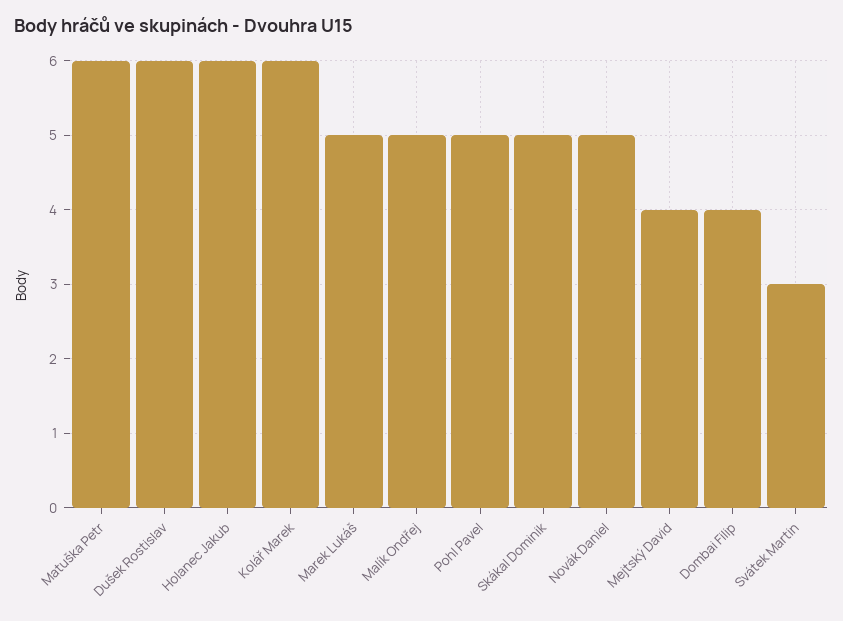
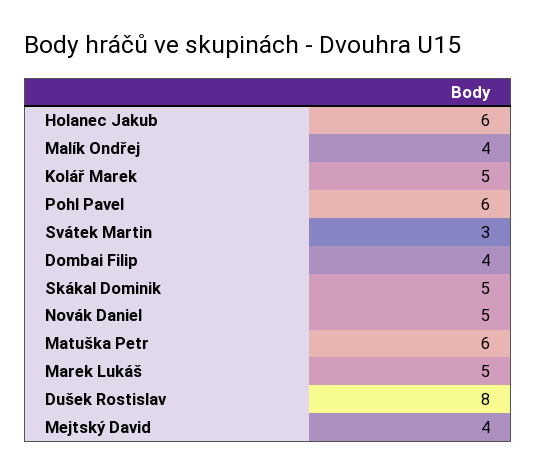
Dušek Rostislav: 6 -> 8
Kolář Marek: 6 -> 5
Malík Ondřej: 5 -> 4
Pohl Pavel: 5 -> 6

